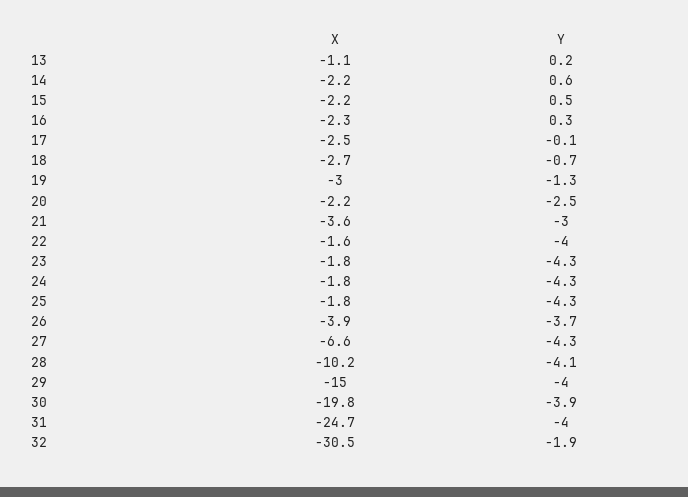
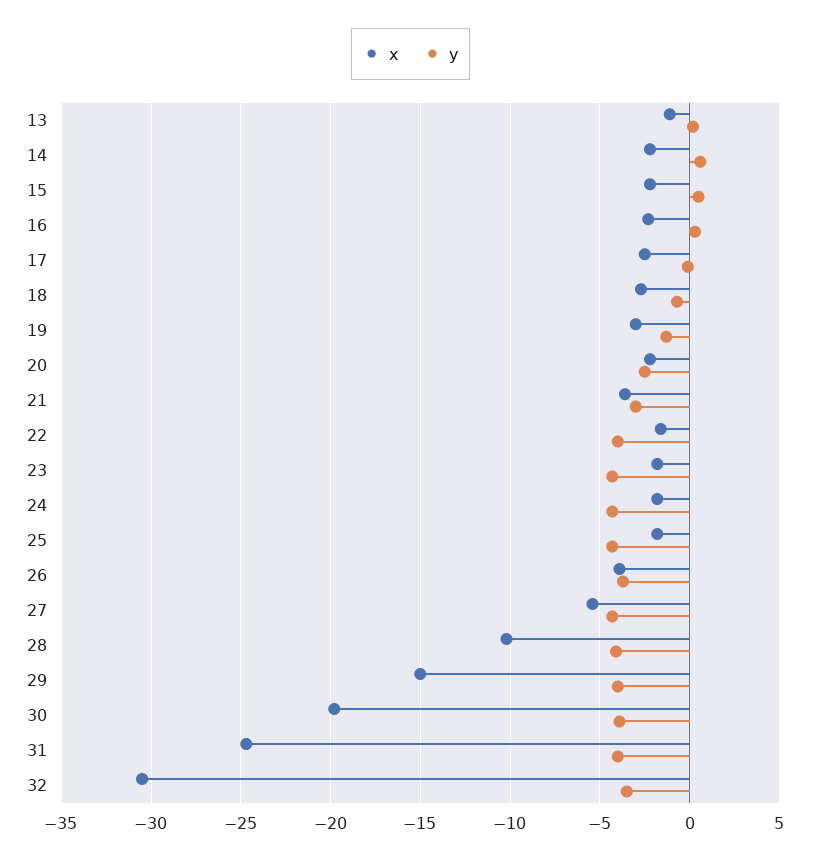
X, 27: -6.6 -> -5.5
Y, 32: -1.9 -> -3.5

